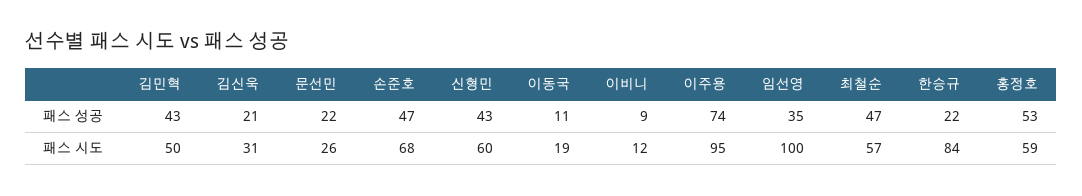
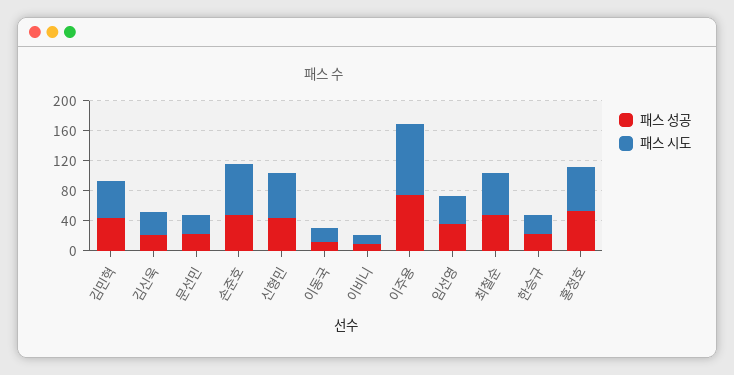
패스 시도, 임선영: 100 -> 40
패스 시도, 한승규: 84 -> 20

